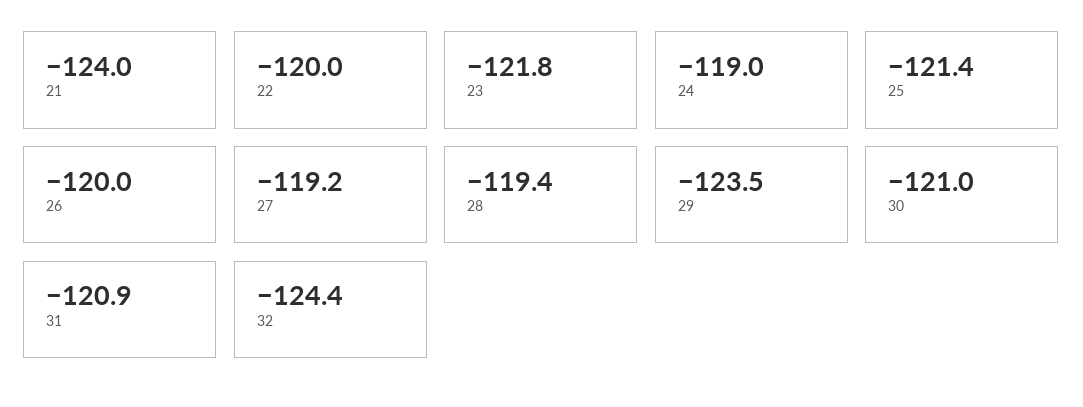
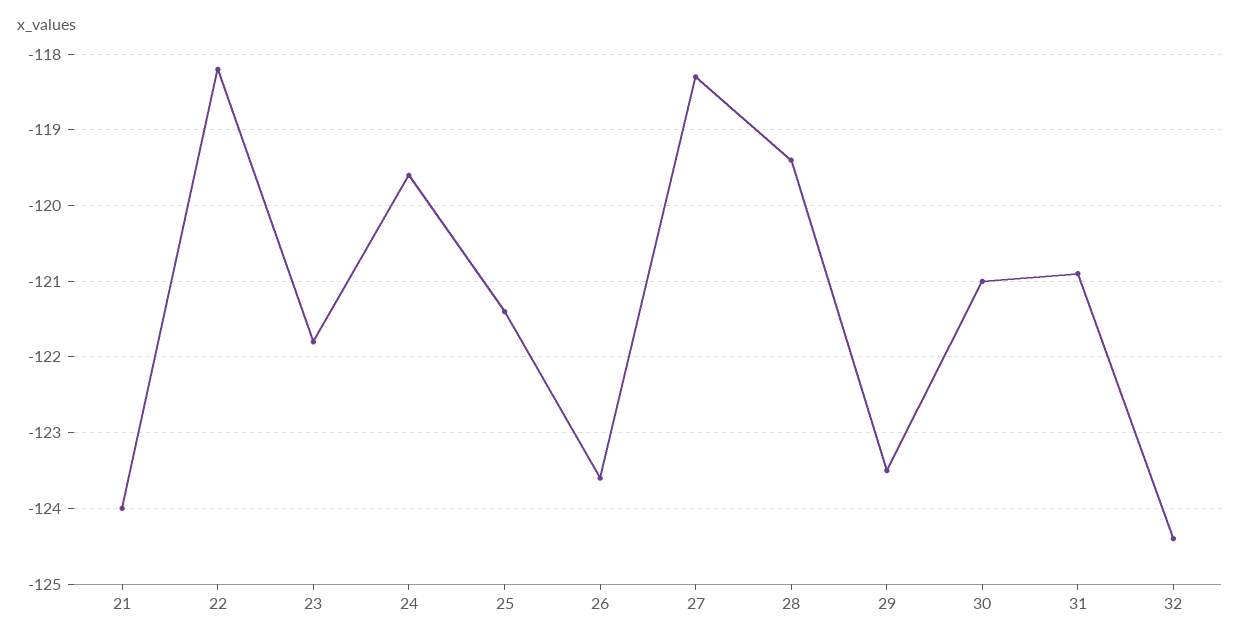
22: -120 -> -118.2
24: -119 -> -119.6
26: -120 -> -123.6
27: -119.2 -> -118.3

